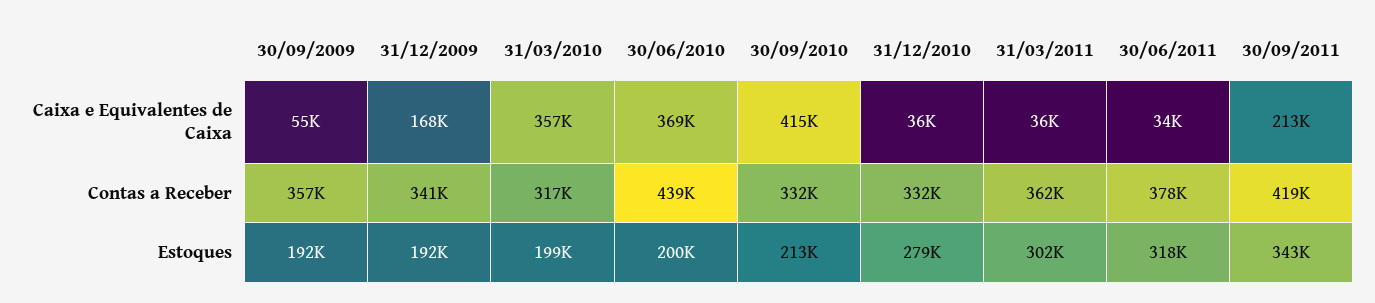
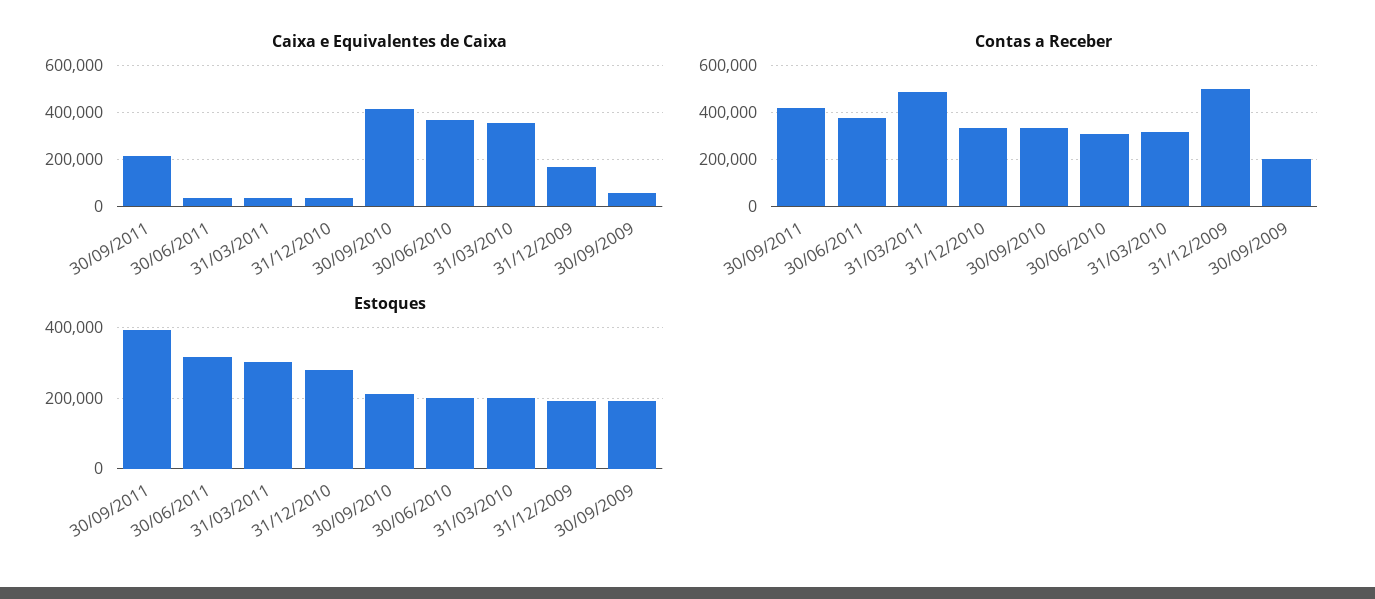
Contas a Receber, 30/09/2009: 357000 -> 200000
Contas a Receber, 31/12/2009: 341000 -> 500000
Contas a Receber, 30/06/2010: 439000 -> 300000
Contas a Receber, 31/03/2011: 362000 -> 500000
Estoques, 30/09/2011: 343000 -> 400000

